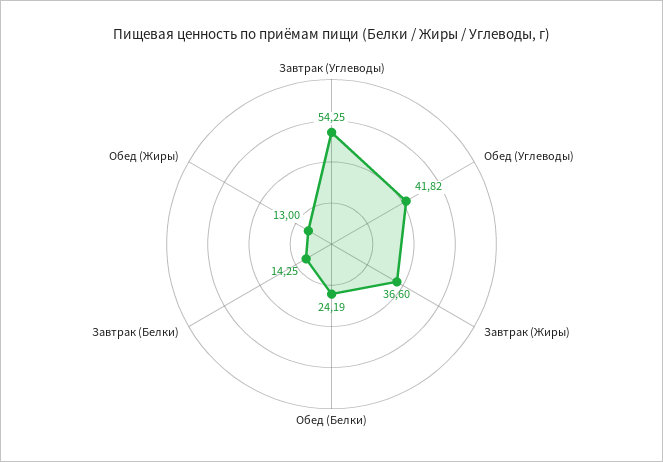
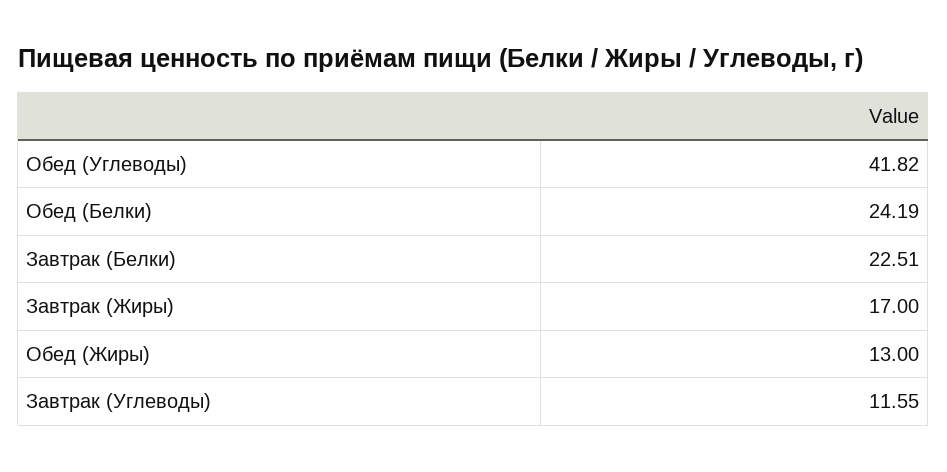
Завтрак (Углеводы): 54.25 -> 11.55
Завтрак (Жиры): 36.6 -> 17
Завтрак (Белки): 14.25 -> 22.51

